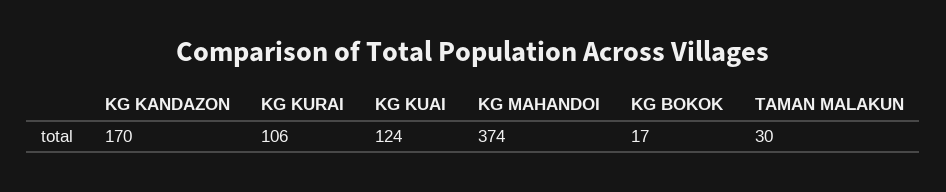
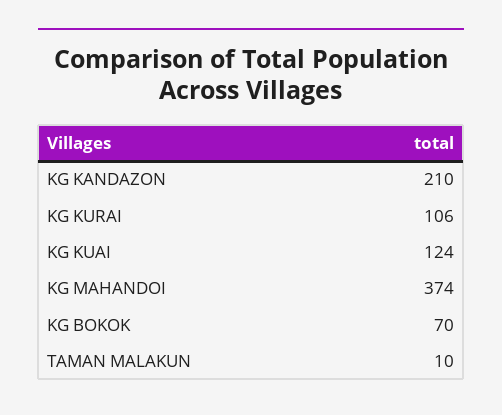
KG KANDAZON: 170 -> 210
KG BOKOK: 17 -> 70
TAMAN MALAKUN: 30 -> 10

